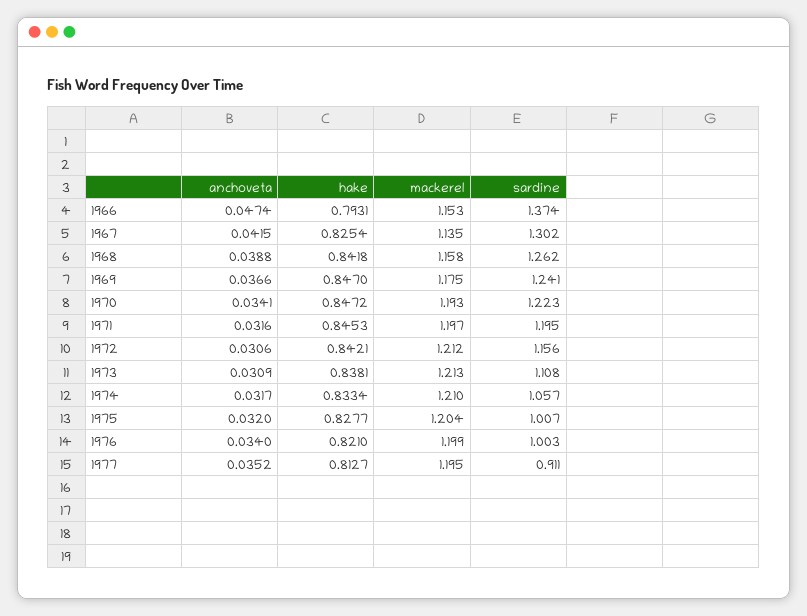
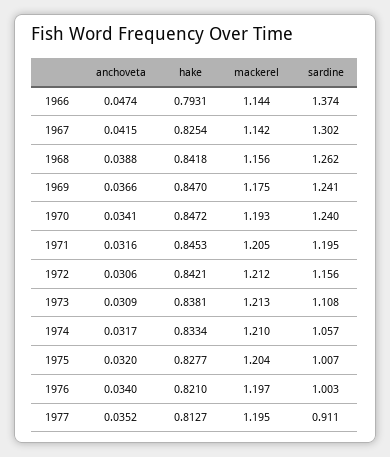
mackerel, 1966: 1.153 -> 1.144
mackerel, 1967: 1.135 -> 1.142
mackerel, 1968: 1.158 -> 1.156
sardine, 1970: 1.223 -> 1.24
mackerel, 1971: 1.197 -> 1.205
mackerel, 1976: 1.199 -> 1.197

